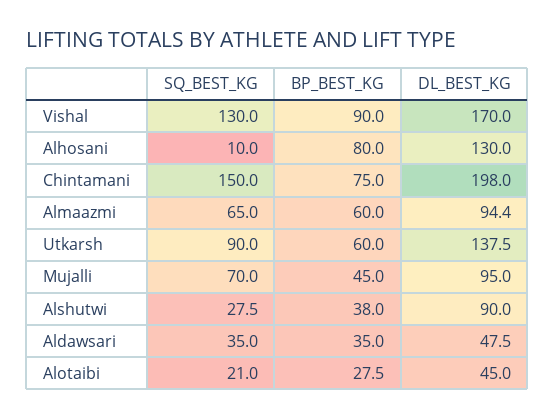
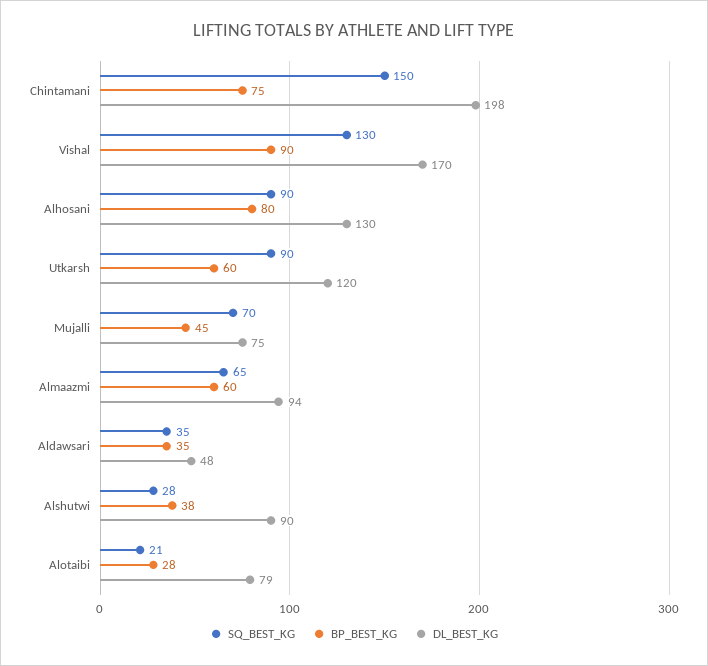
SQ_BEST_KG, Alhosani: 10 -> 90
DL_BEST_KG, Utkarsh: 137.5 -> 120
DL_BEST_KG, Mujalli: 95 -> 75
DL_BEST_KG, Alotaibi: 45 -> 79

